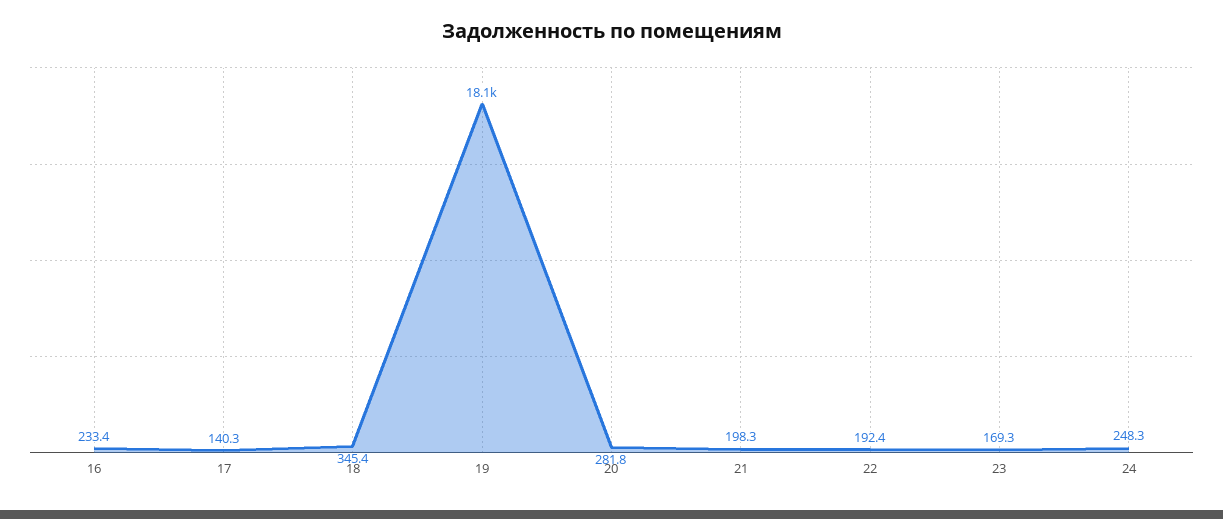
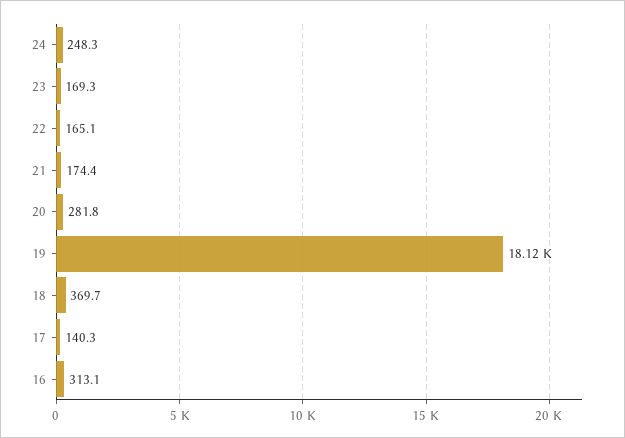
16: 233.4 -> 313.1
18: 345.4 -> 369.7
21: 198.3 -> 174.4
22: 192.4 -> 165.1

